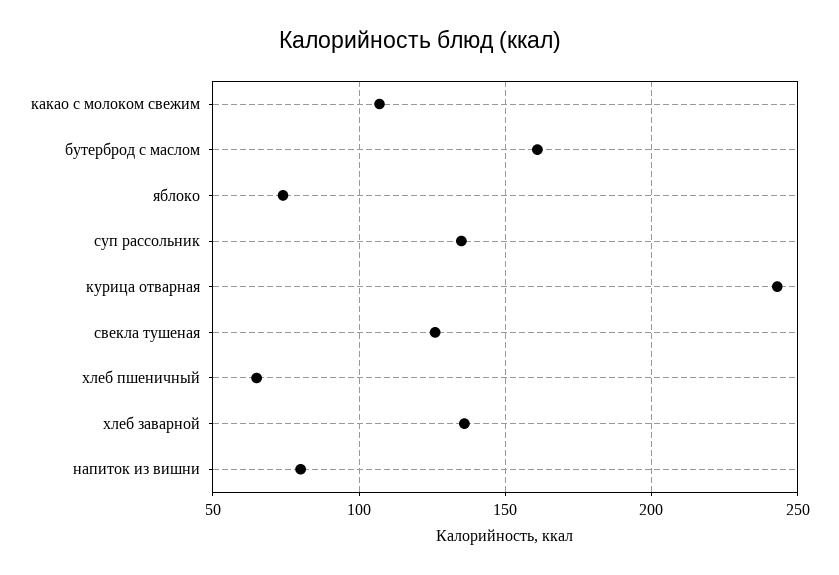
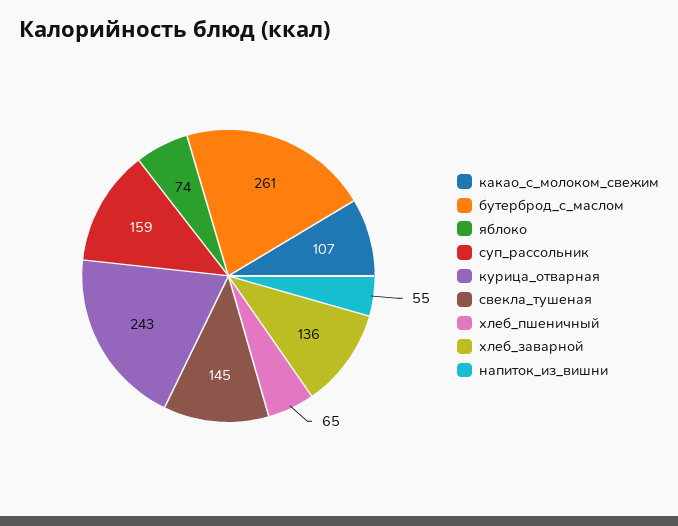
бутерброд с маслом: 160 -> 261
суп рассольник: 135 -> 159
свекла тушеная: 125 -> 145
напиток из вишни: 80 -> 55

